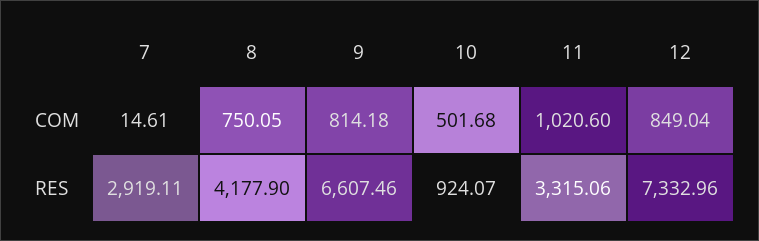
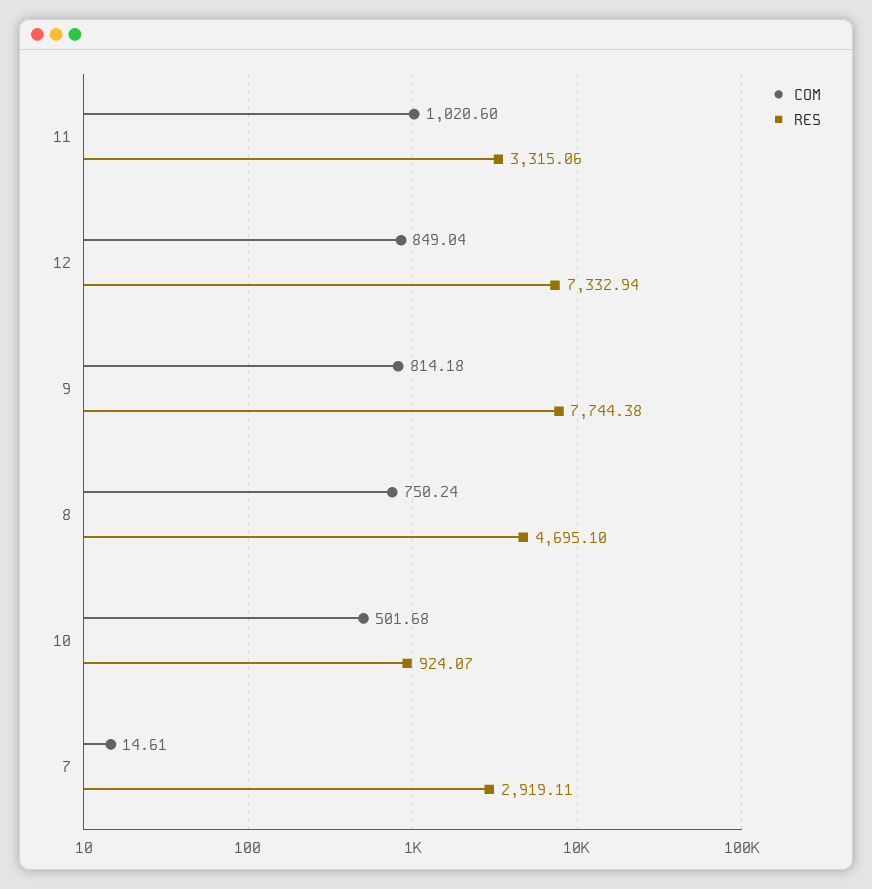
COM, 8: 750.05 -> 750.24
RES, 8: 4177.9 -> 4695.1
RES, 9: 6607.46 -> 7744.38
RES, 12: 7332.96 -> 7332.94

